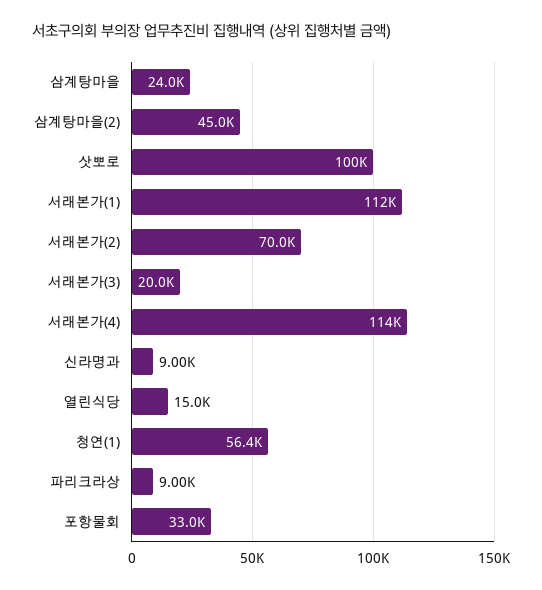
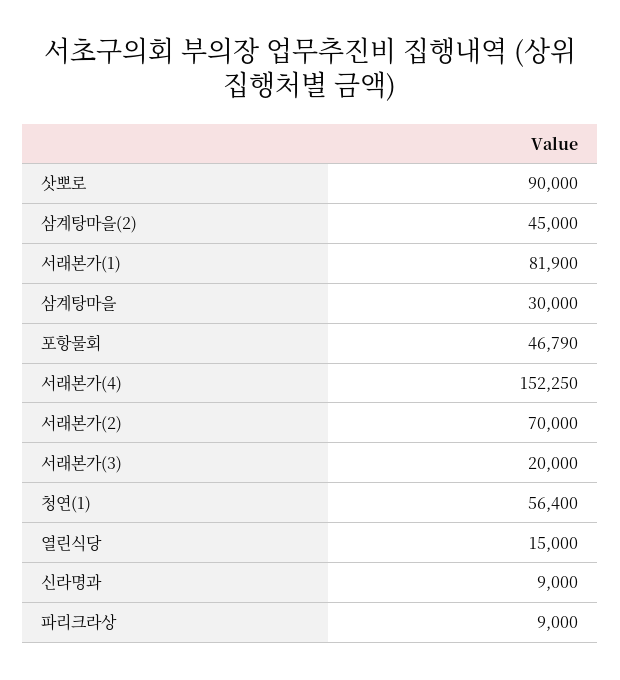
삼계탕마을: 24000 -> 30000
삿뽀로: 100000 -> 90000
서래본가(1): 112000 -> 81900
서래본가(4): 114000 -> 152250
포항물회: 33000 -> 46790

